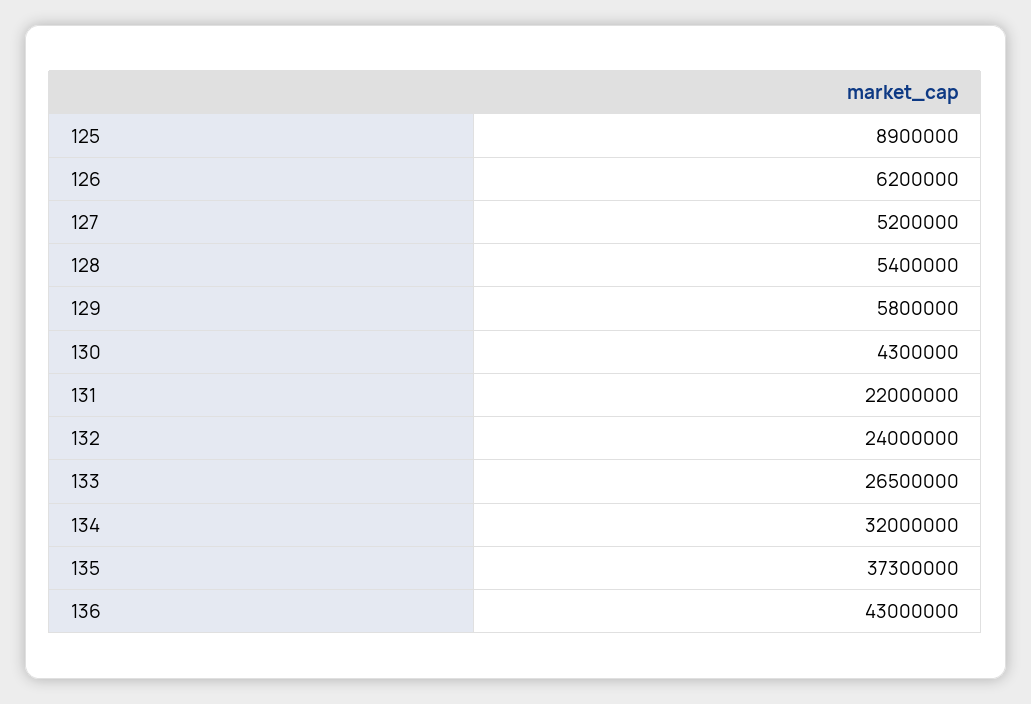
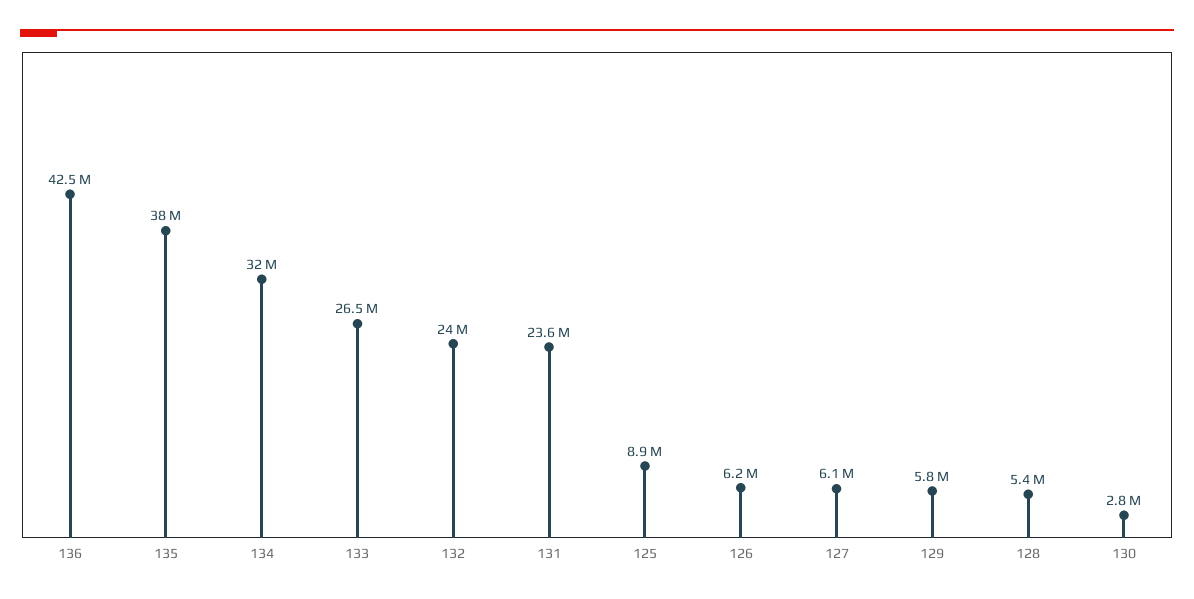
127: 5200000 -> 6100000
130: 4300000 -> 2800000
131: 22000000 -> 23600000
135: 37300000 -> 38000000
136: 43000000 -> 42500000

